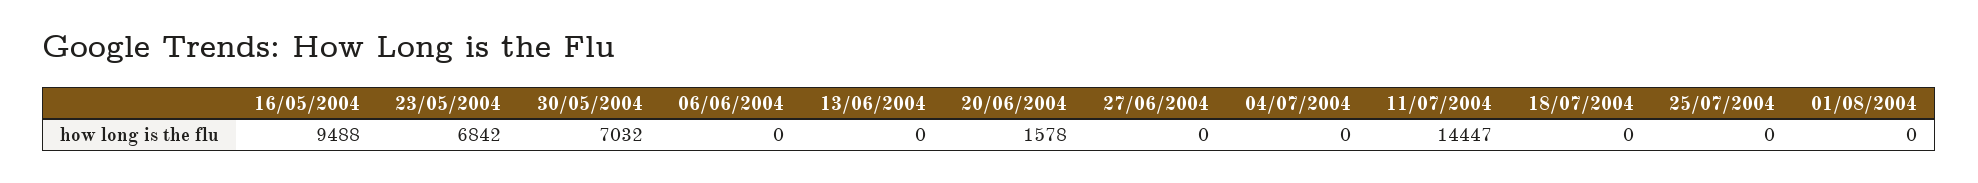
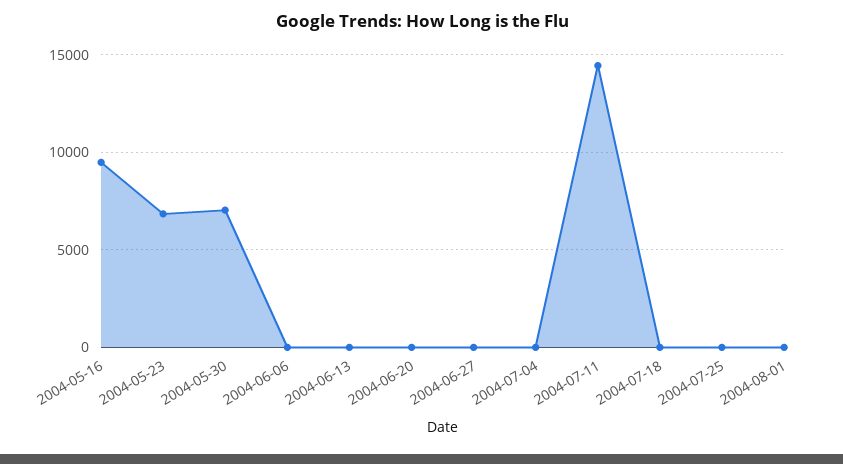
20/06/2004: 1578 -> 0

